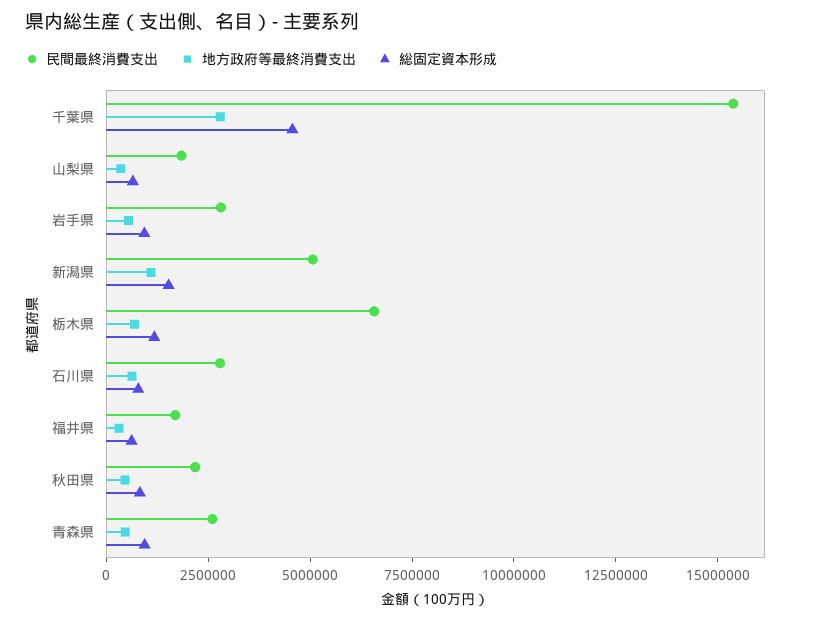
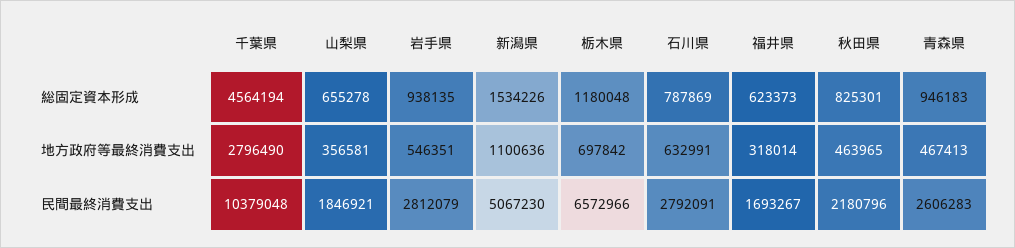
民間最終消費支出, 千葉県: 15500000 -> 10379048

